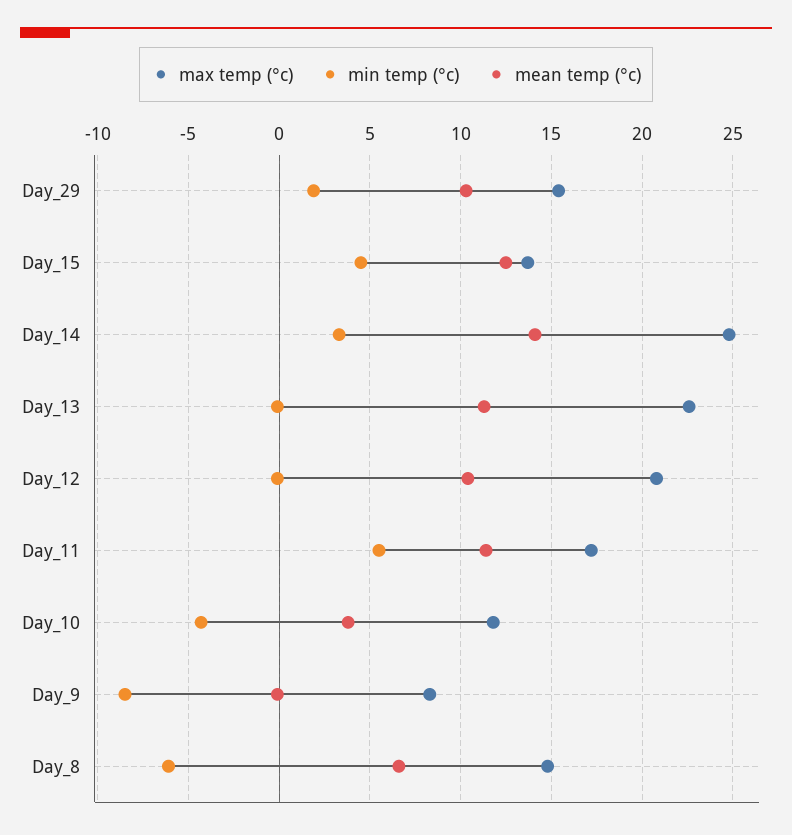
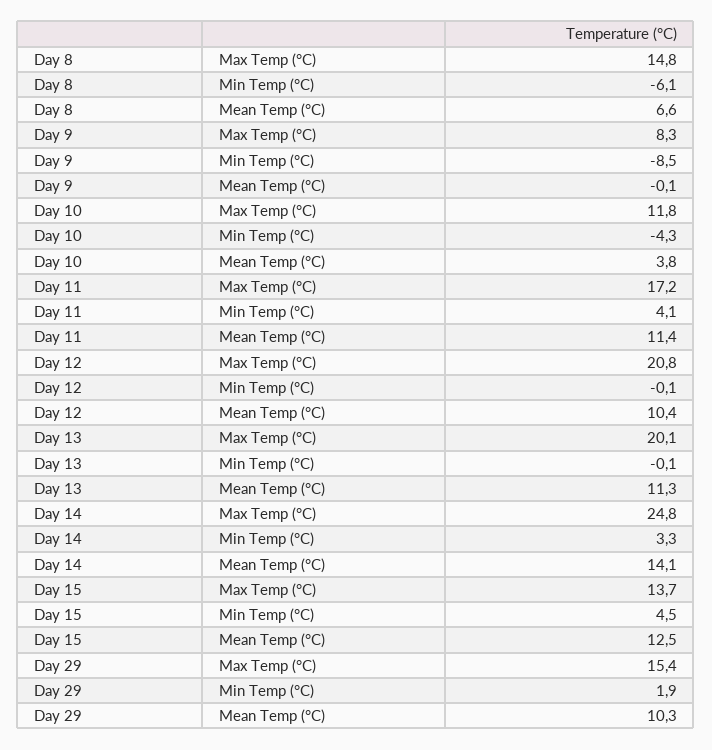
max temp (°c), Day_13: 22.5 -> 20.1
min temp (°c), Day_11: 5.5 -> 4.1

